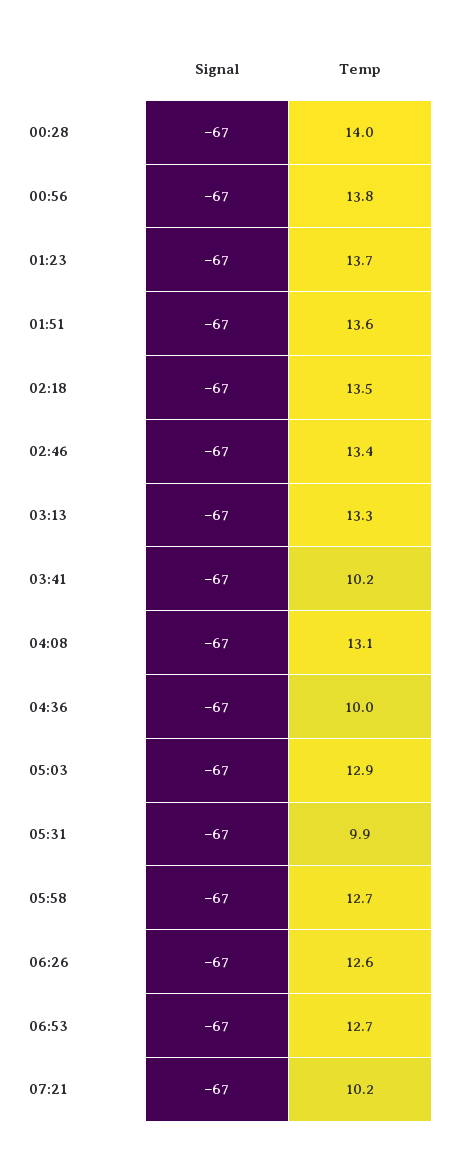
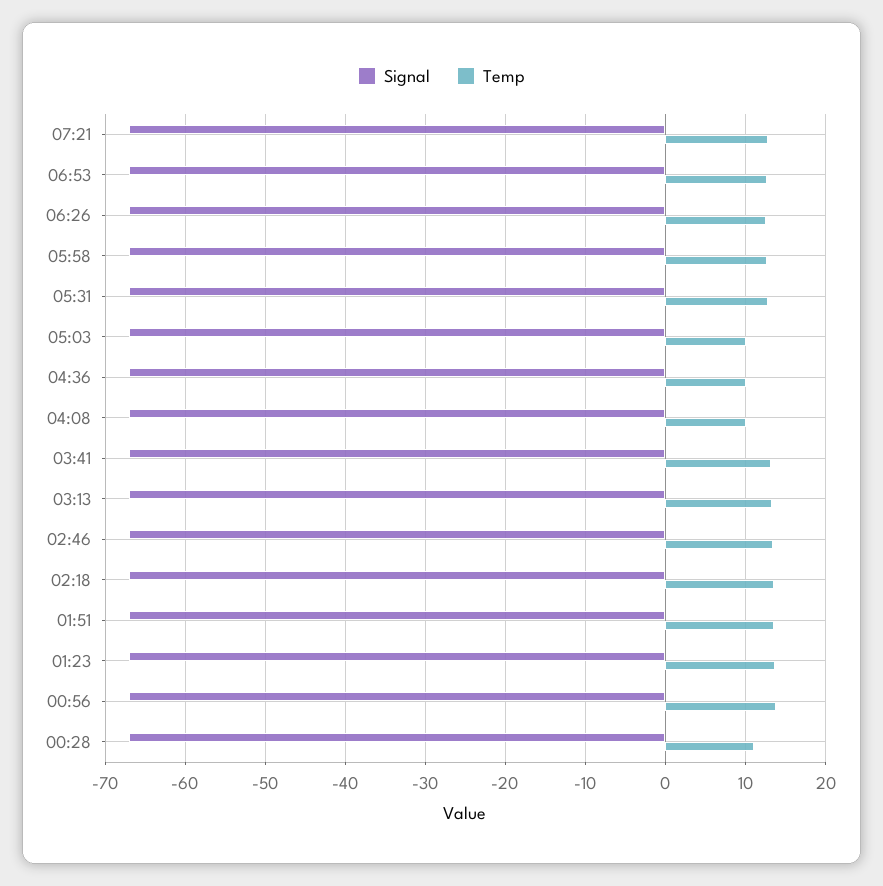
Temp, 00:28: 14 -> 11
Temp, 03:41: 10.2 -> 13
Temp, 04:08: 13.1 -> 10
Temp, 05:03: 12.9 -> 10
Temp, 05:31: 9.9 -> 13
Temp, 07:21: 10.2 -> 13

